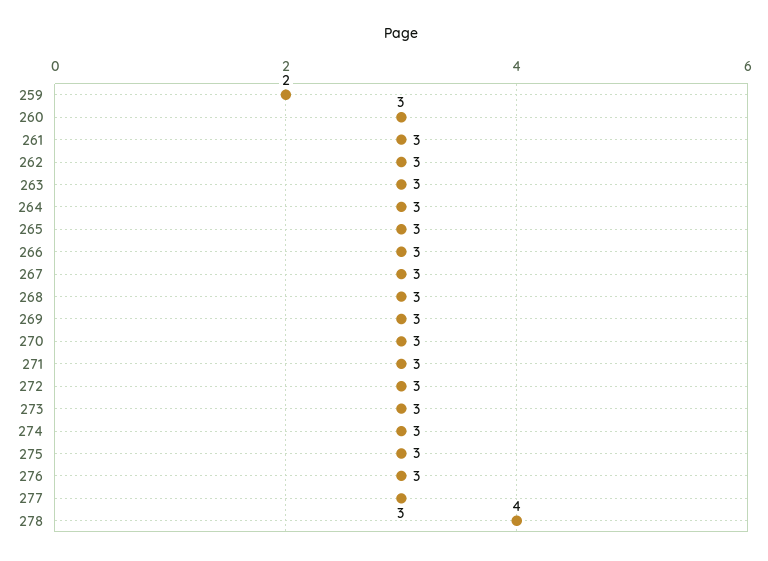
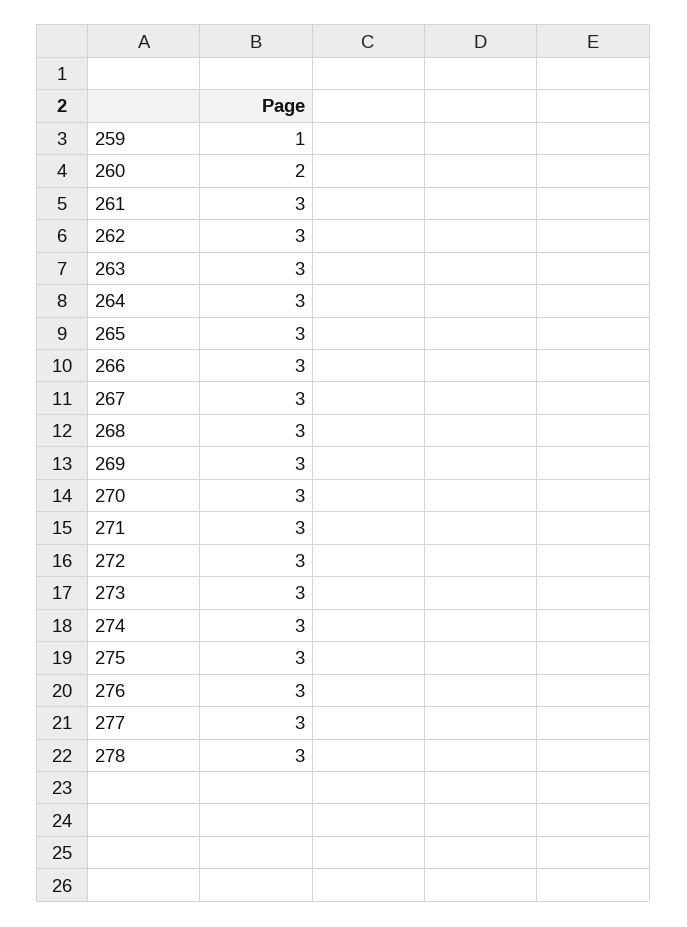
259: 2 -> 1
260: 3 -> 2
278: 4 -> 3

